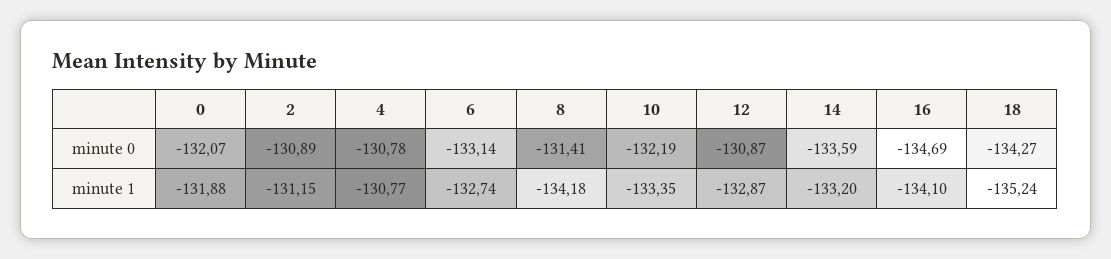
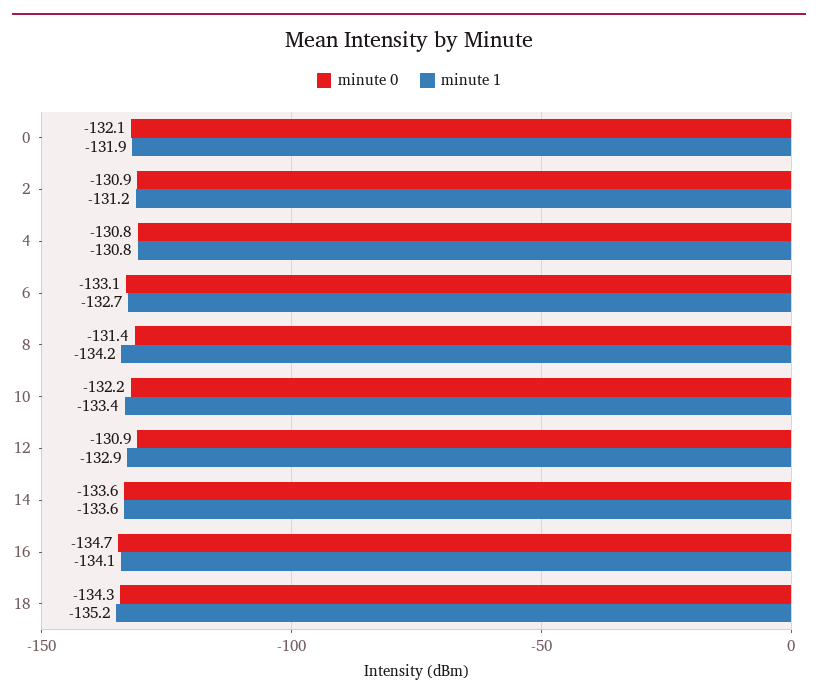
minute 1, 14: -133.2 -> -133.6

